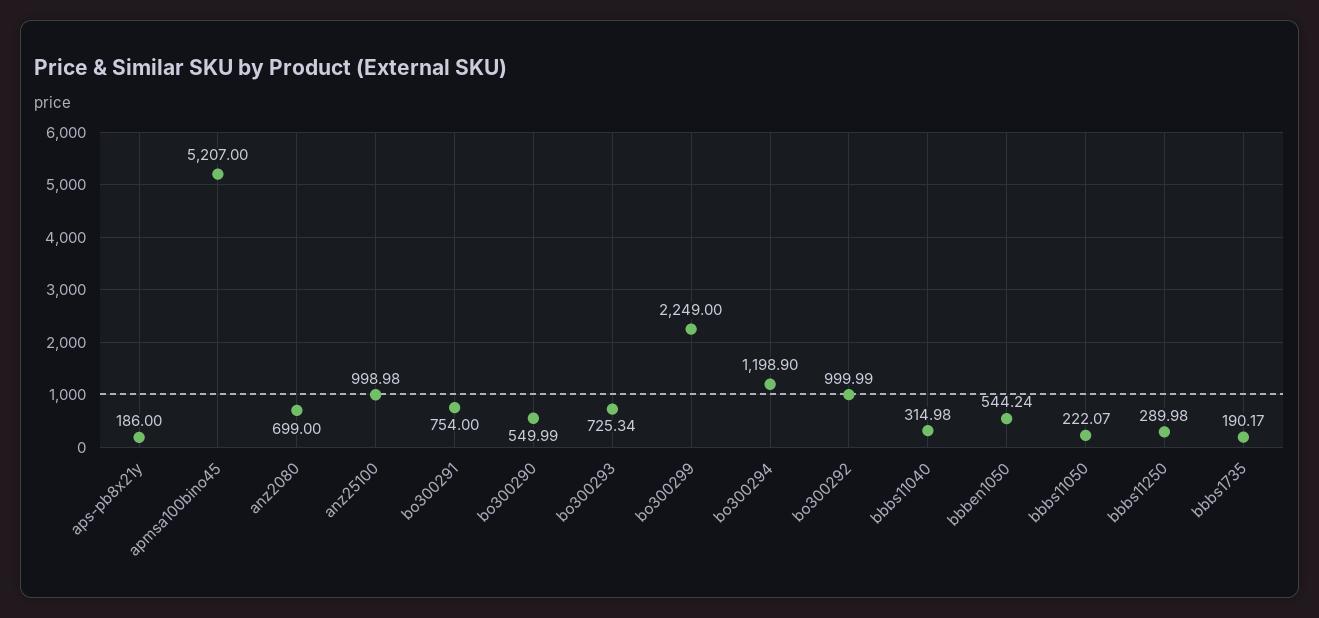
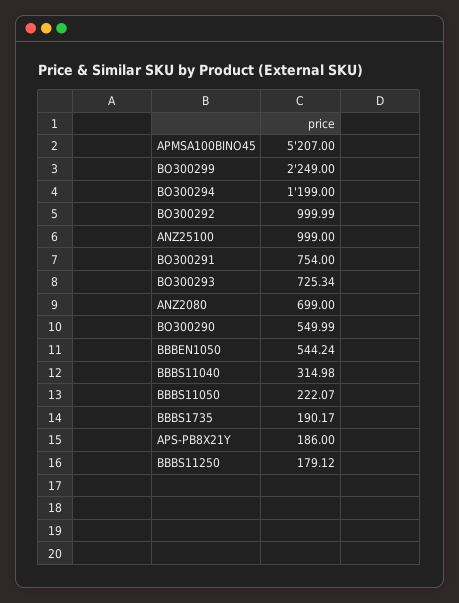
anz25100: 998.98 -> 999
bo300294: 1198.9 -> 1199
bbbs11250: 289.98 -> 179.12

